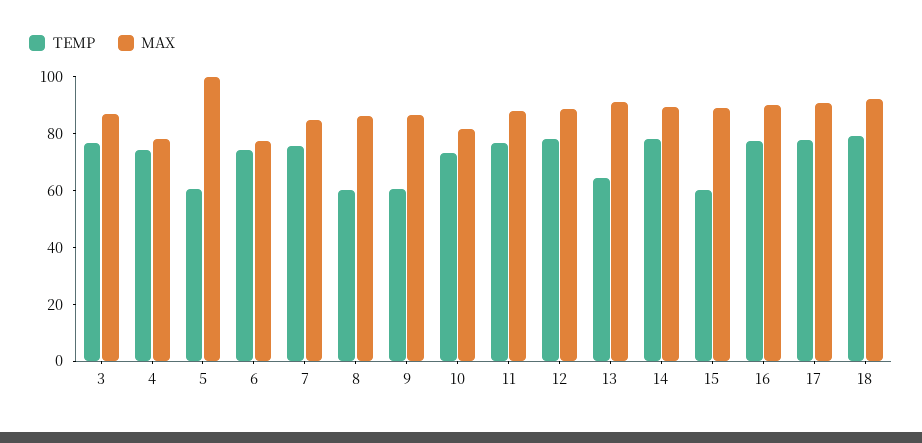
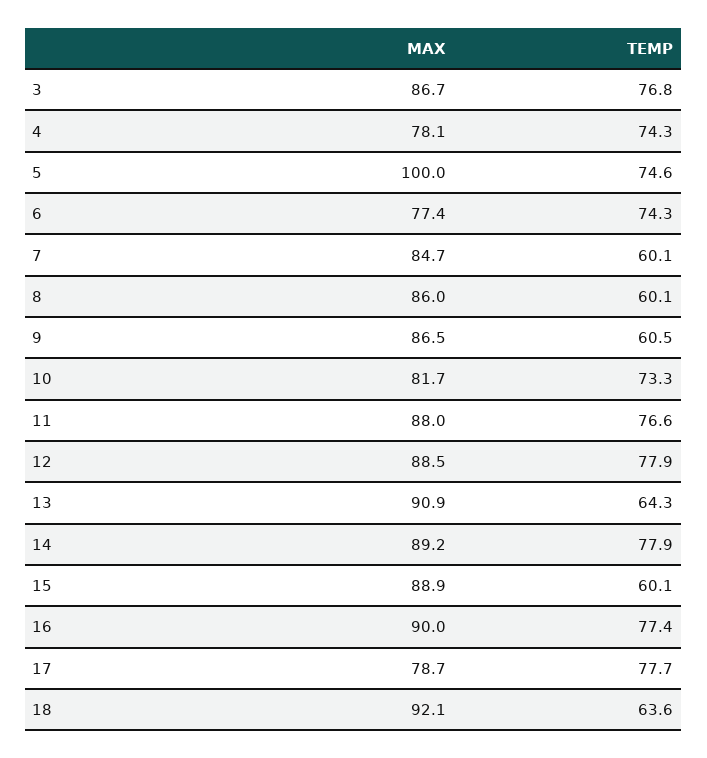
TEMP, 5: 60 -> 74.6
TEMP, 7: 75 -> 60.1
MAX, 17: 90 -> 78.7
TEMP, 18: 80 -> 63.6

